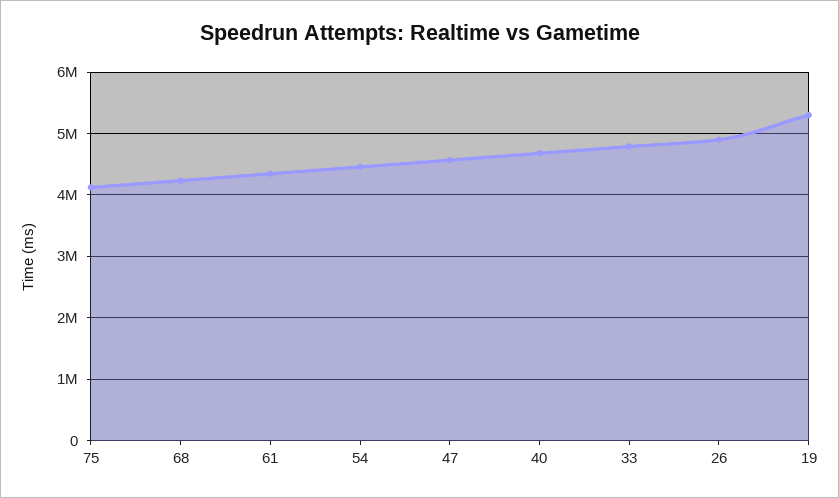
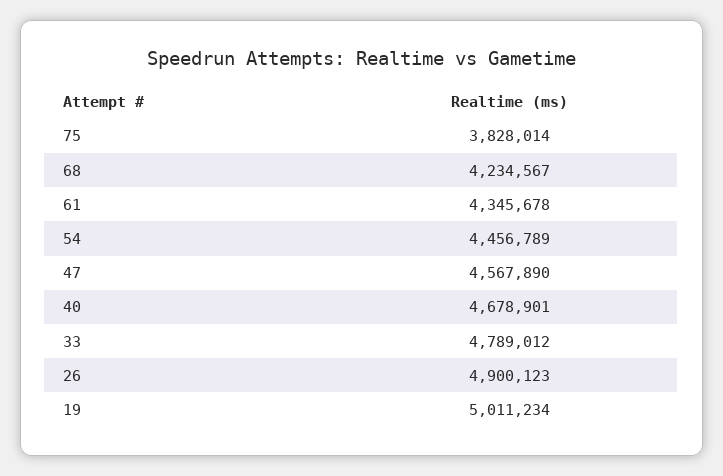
75: 4100000 -> 3828014
19: 5300000 -> 5011234

